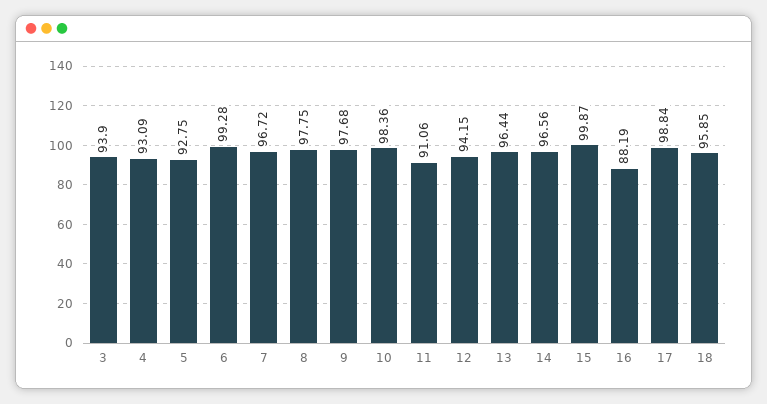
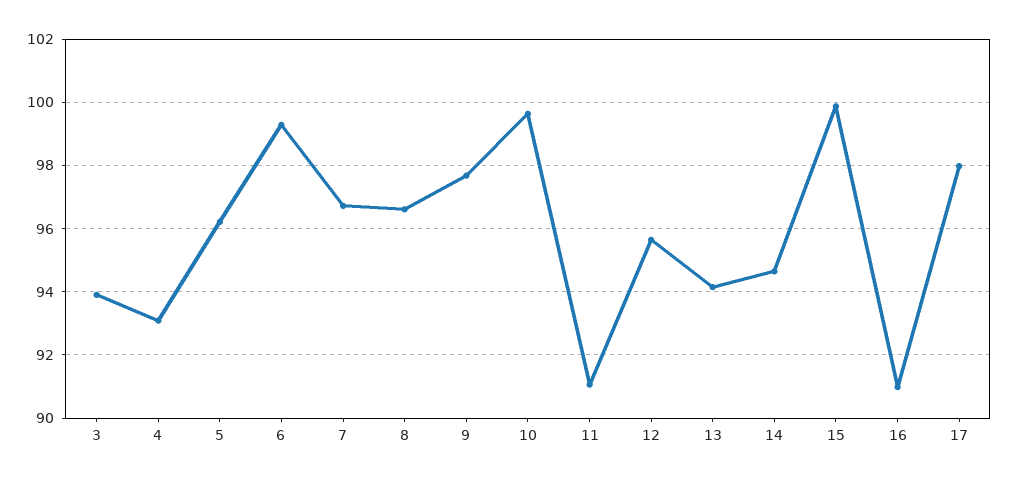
5: 92.75 -> 96.2
8: 97.75 -> 96.6
10: 98.36 -> 99.6
12: 94.15 -> 95.6
13: 96.44 -> 94.2
14: 96.56 -> 94.6
16: 88.19 -> 91
17: 98.84 -> 98
18: 95.85 -> none

